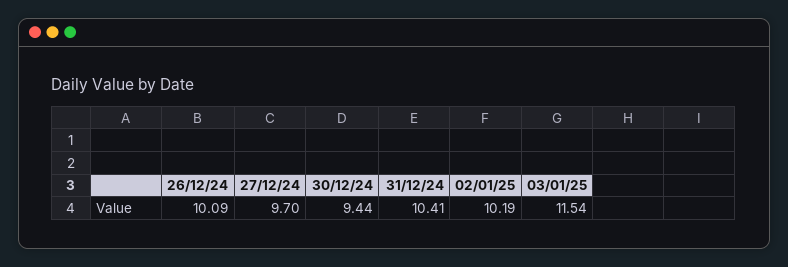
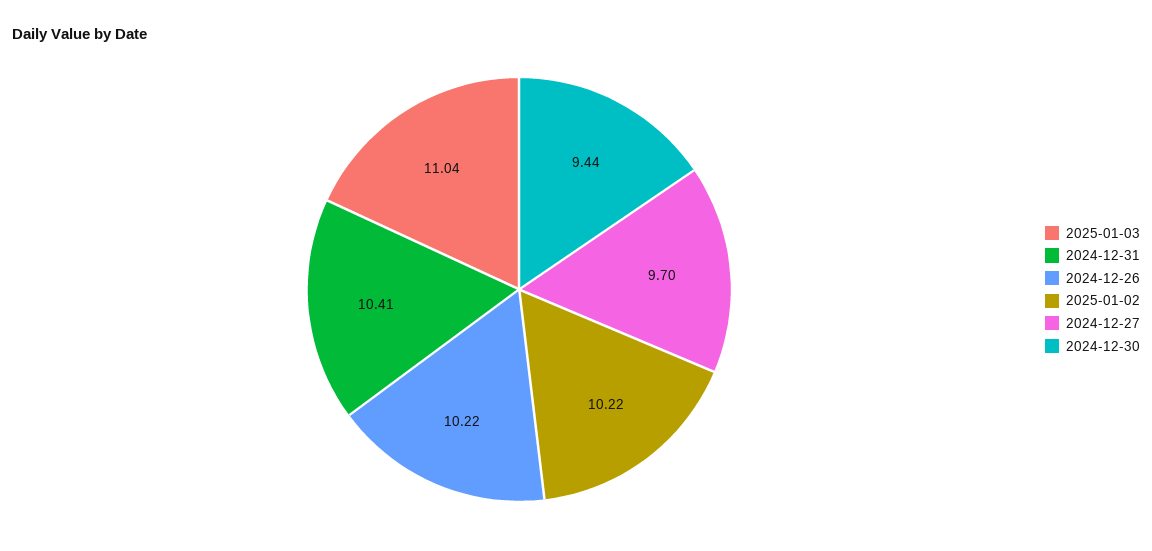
26/12/24: 10.09 -> 10.22
02/01/25: 10.19 -> 10.22
03/01/25: 11.54 -> 11.04

